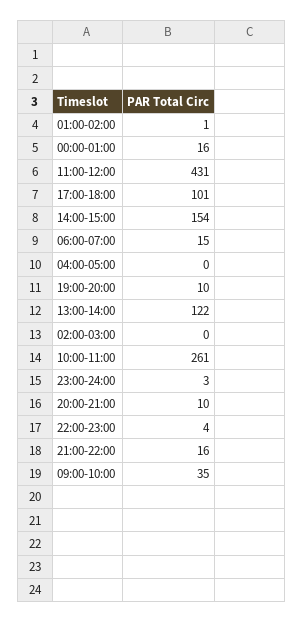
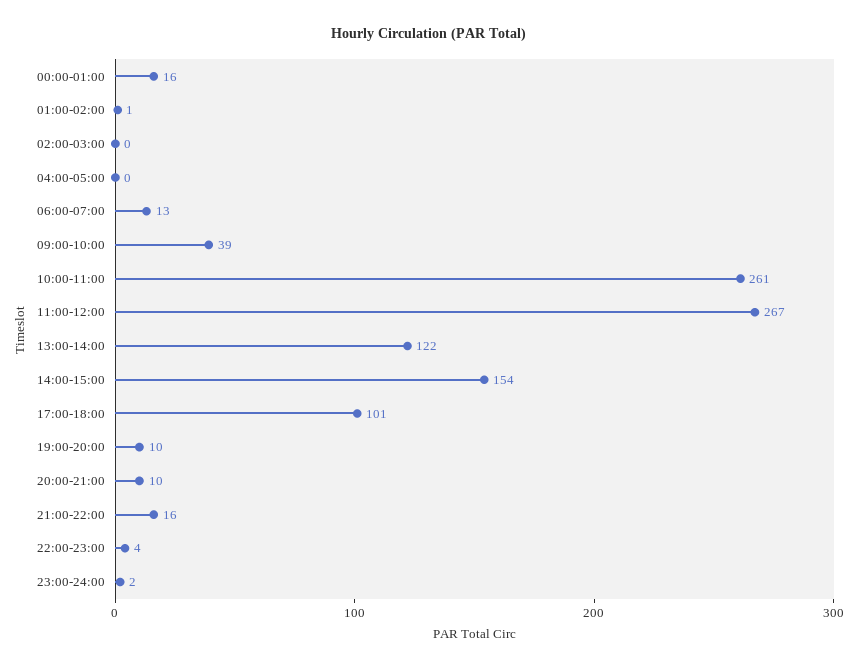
11:00-12:00: 431 -> 267
06:00-07:00: 15 -> 13
23:00-24:00: 3 -> 2
09:00-10:00: 35 -> 39

